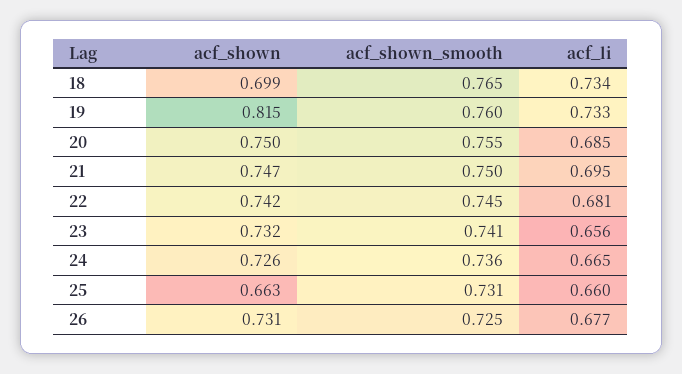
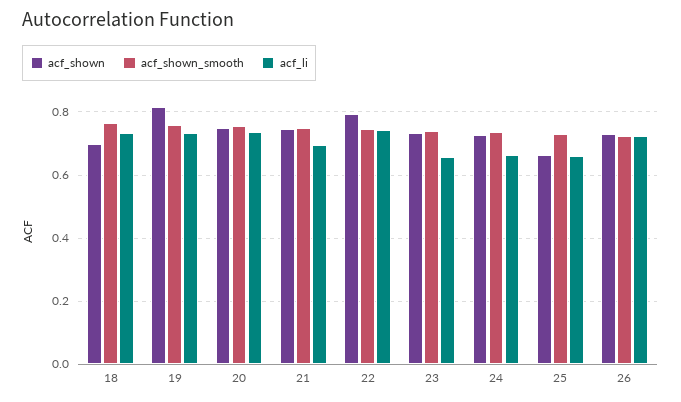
acf_li, 20: 0.685 -> 0.74
acf_shown, 22: 0.742 -> 0.8
acf_li, 22: 0.681 -> 0.74
acf_li, 26: 0.677 -> 0.72

